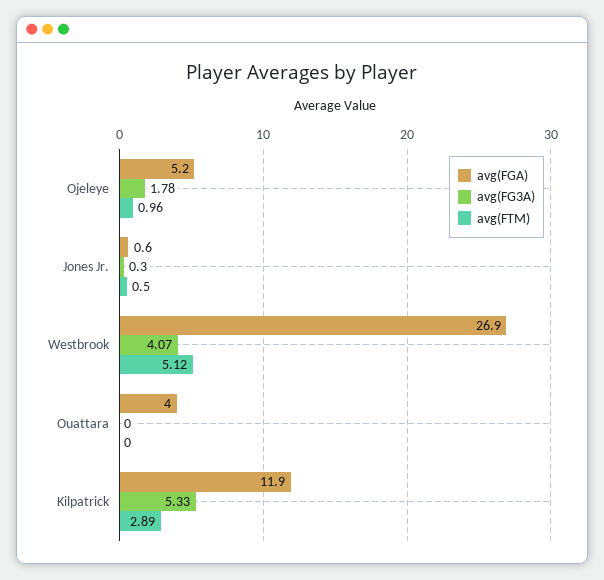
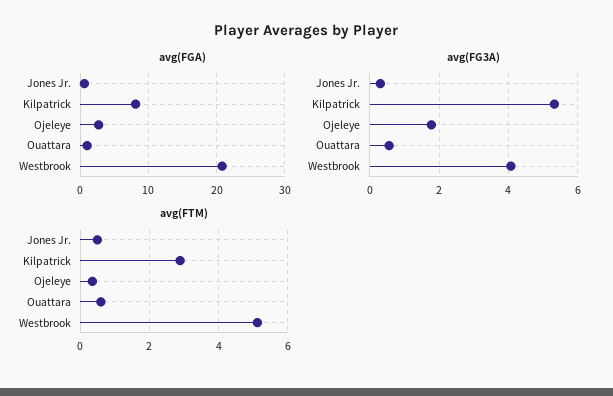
avg(FGA), Ojeleye: 5.2 -> 3
avg(FTM), Ojeleye: 0.96 -> 0.4
avg(FGA), Westbrook: 26.9 -> 21
avg(FGA), Ouattara: 4 -> 1
avg(FG3A), Ouattara: 0 -> 0.6
avg(FTM), Ouattara: 0 -> 0.6
avg(FGA), Kilpatrick: 11.9 -> 8

